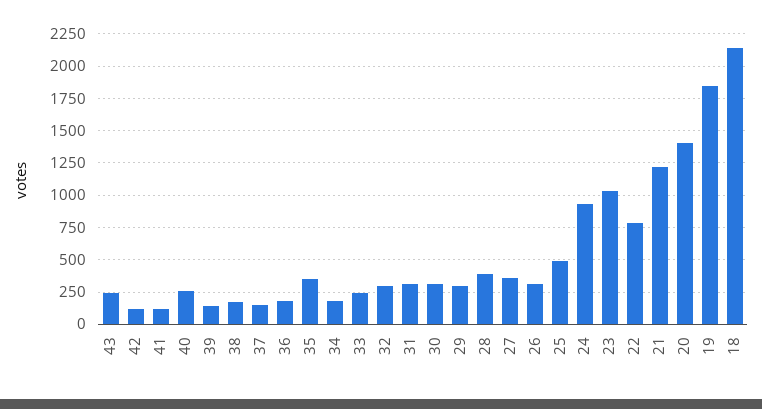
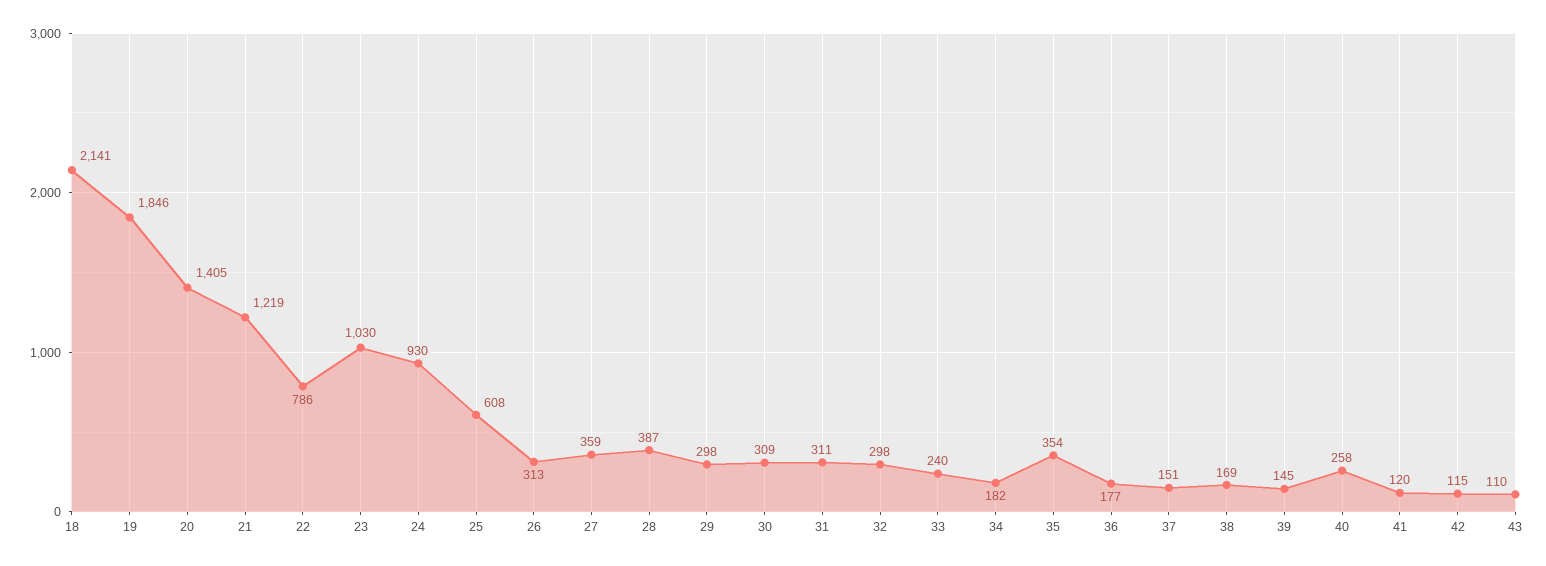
43: 250 -> 110
25: 500 -> 608

